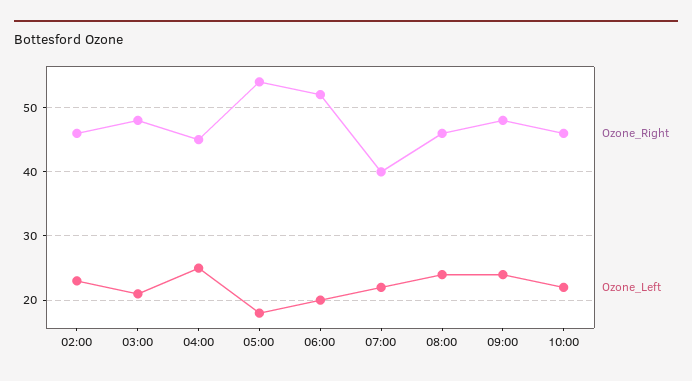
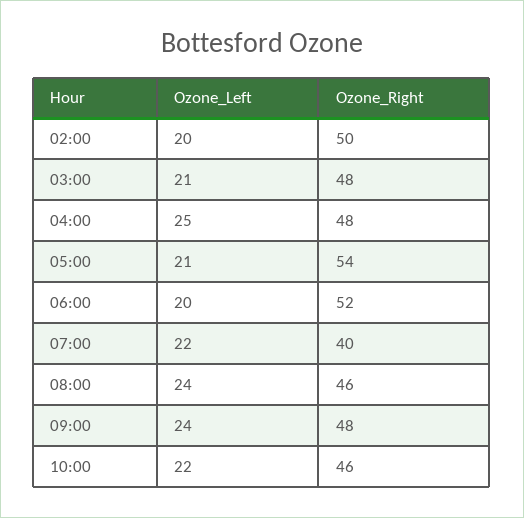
Ozone_Right, 02:00: 46 -> 50
Ozone_Left, 02:00: 23 -> 20
Ozone_Right, 04:00: 45 -> 48
Ozone_Left, 05:00: 18 -> 21

